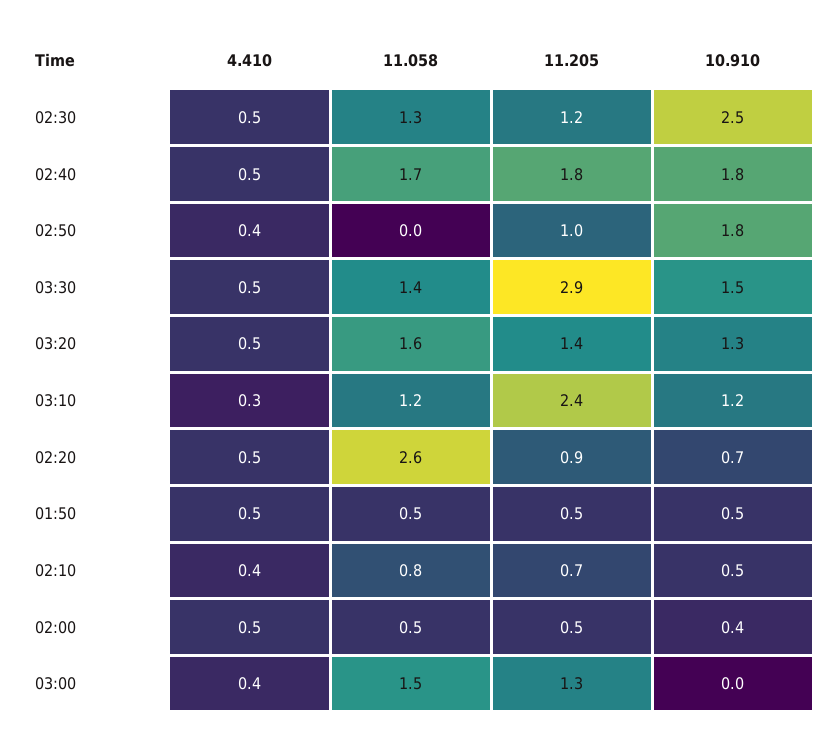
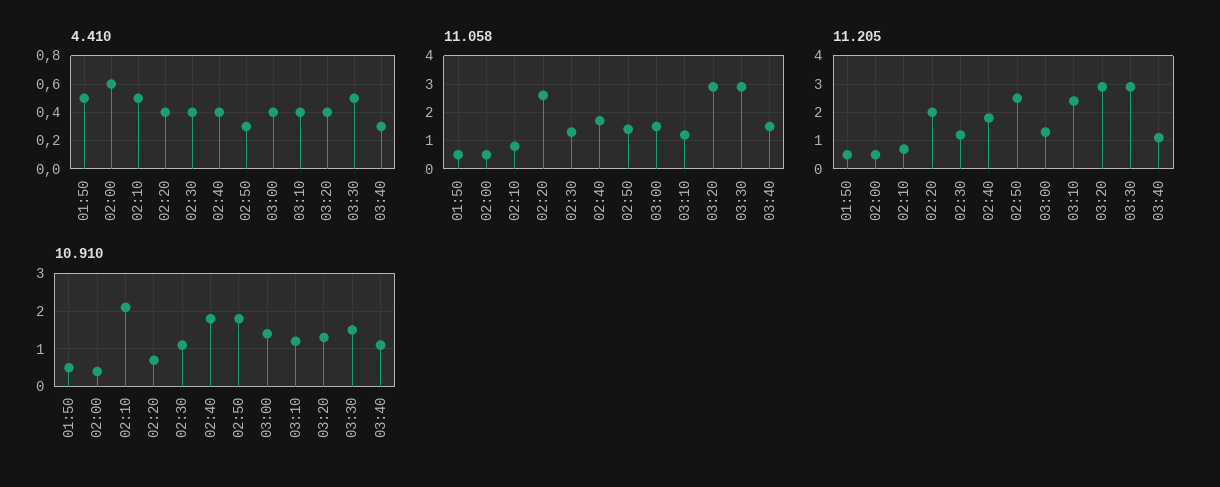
4.410, 02:30: 0.5 -> 0.4
10.910, 02:30: 2.5 -> 1
4.410, 02:40: 0.5 -> 0.4
4.410, 02:50: 0.4 -> 0.3
11.058, 02:50: 0 -> 1.5
11.205, 02:50: 1 -> 2.5
11.058, 03:30: 1.4 -> 3
4.410, 03:20: 0.5 -> 0.4
11.058, 03:20: 1.6 -> 3
11.205, 03:20: 1.4 -> 3
4.410, 03:10: 0.3 -> 0.4
4.410, 02:20: 0.5 -> 0.4
11.205, 02:20: 0.9 -> 2
4.410, 02:10: 0.4 -> 0.5
10.910, 02:10: 0.5 -> 2
4.410, 02:00: 0.5 -> 0.6
10.910, 03:00: 0 -> 1.5
4.410, 03:40: none -> 0.3
11.058, 03:40: none -> 1.5
11.205, 03:40: none -> 1
10.910, 03:40: none -> 1

